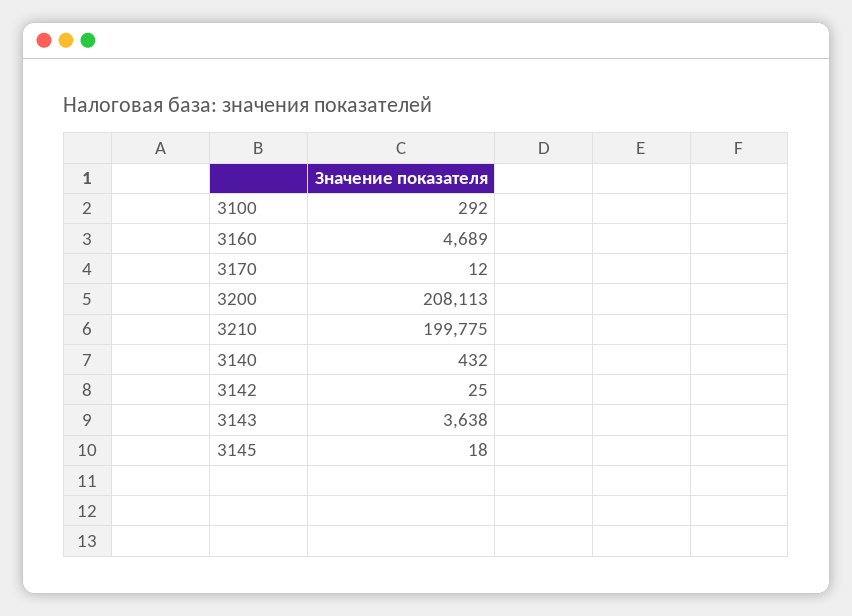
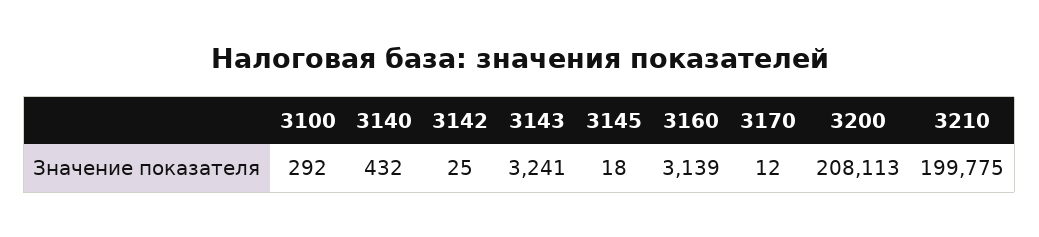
3160: 4689 -> 3139
3143: 3638 -> 3241

